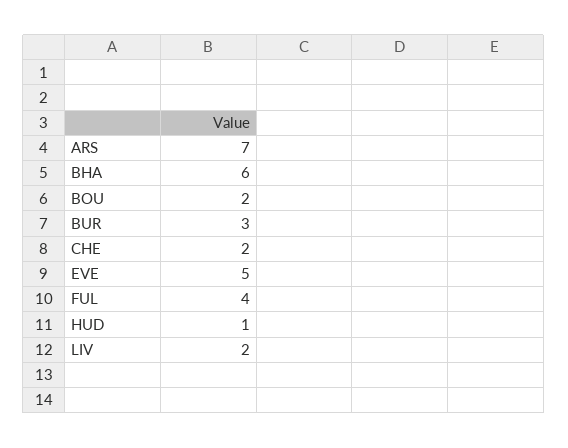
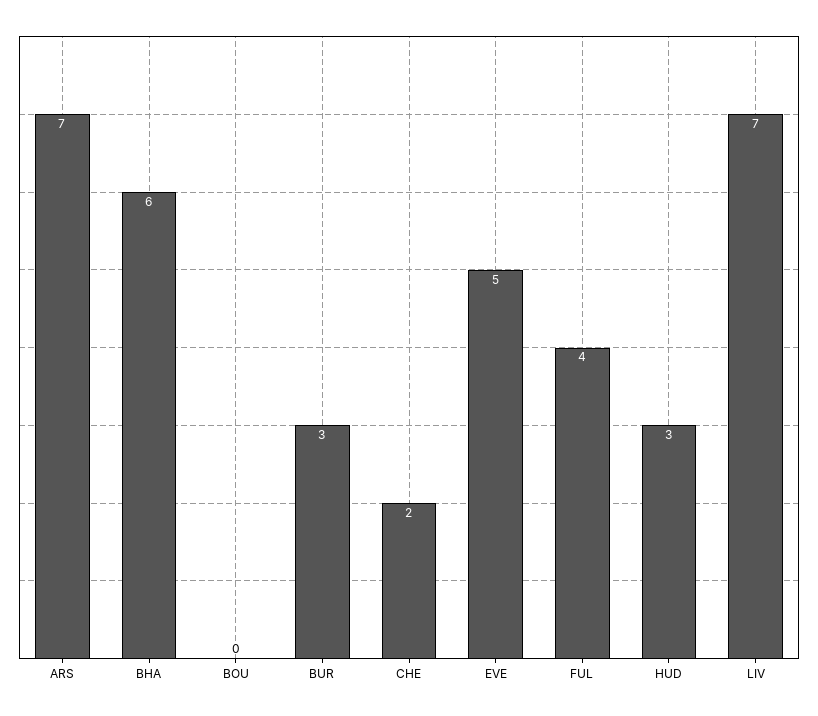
BOU: 2 -> 0
HUD: 1 -> 3
LIV: 2 -> 7

